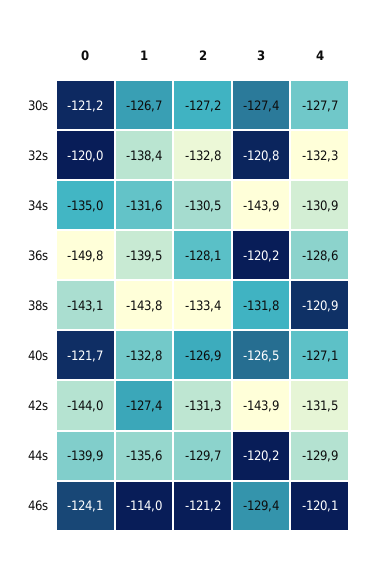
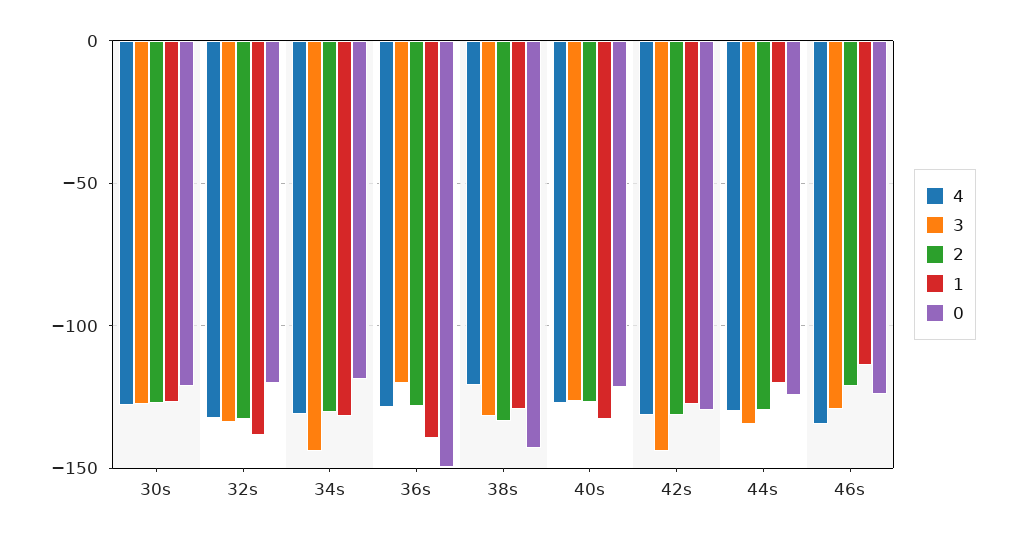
3, 32s: -120.8 -> -135
0, 34s: -135 -> -120
1, 38s: -143.8 -> -130
0, 42s: -144 -> -130
0, 44s: -139.9 -> -125
1, 44s: -135.6 -> -120
3, 44s: -120.2 -> -135
4, 46s: -120.1 -> -135

